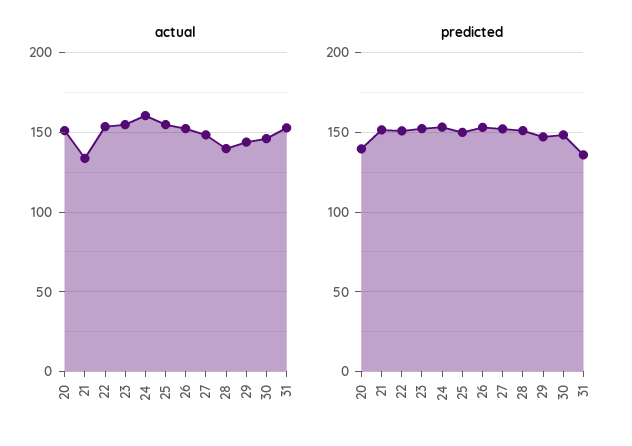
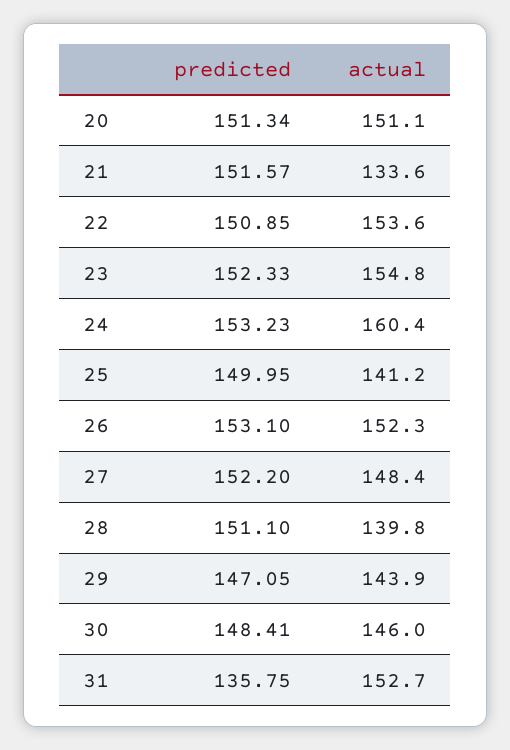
actual, 25: 155 -> 141.2
predicted, 20: 140 -> 151.34

